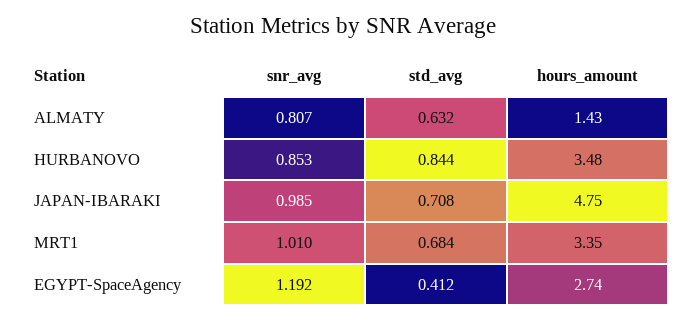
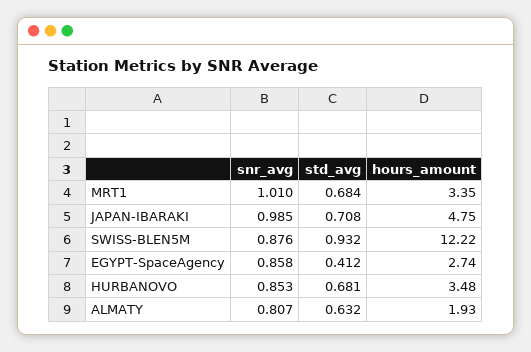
hours_amount, ALMATY: 1.43 -> 1.93
std_avg, HURBANOVO: 0.844 -> 0.681
snr_avg, EGYPT-SpaceAgency: 1.192 -> 0.858
snr_avg, SWISS-BLEN5M: none -> 0.876
std_avg, SWISS-BLEN5M: none -> 0.932
hours_amount, SWISS-BLEN5M: none -> 12.22

